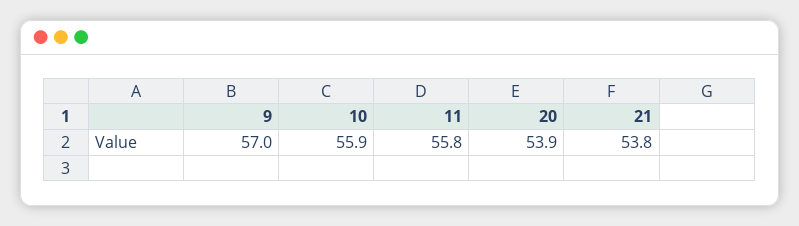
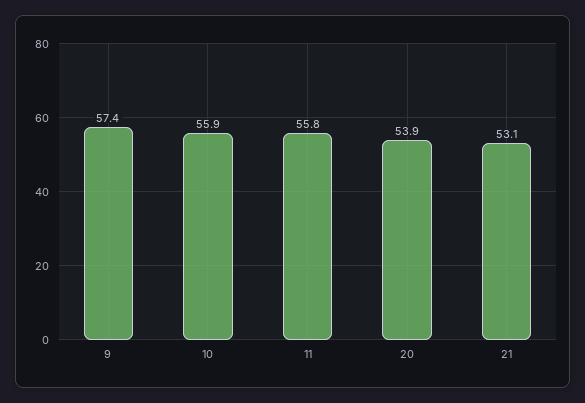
9: 57 -> 57.4
21: 53.8 -> 53.1

